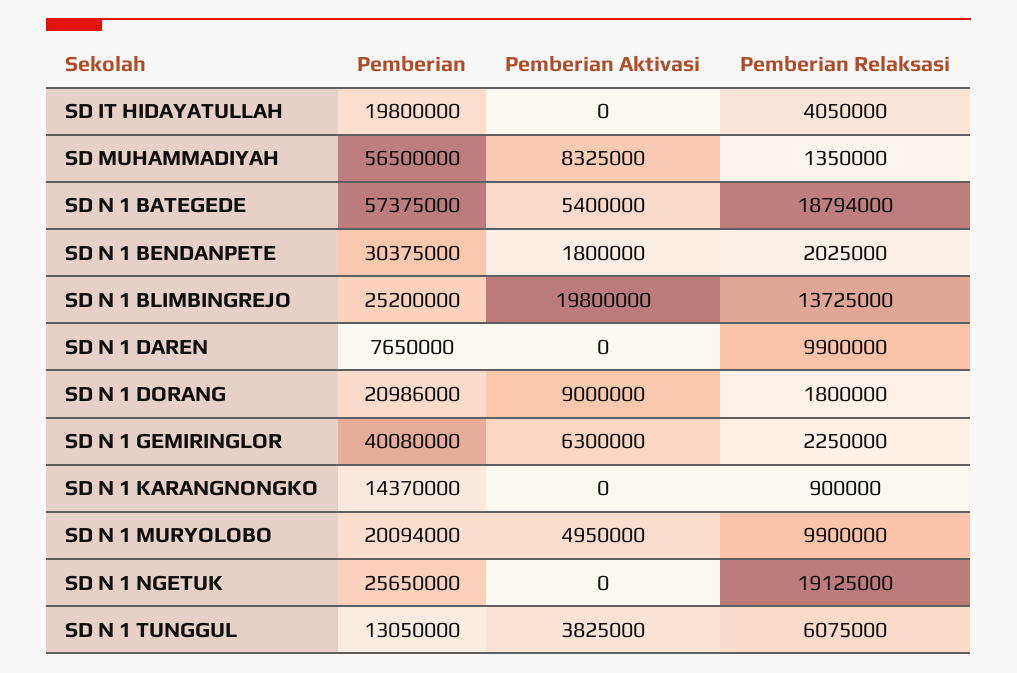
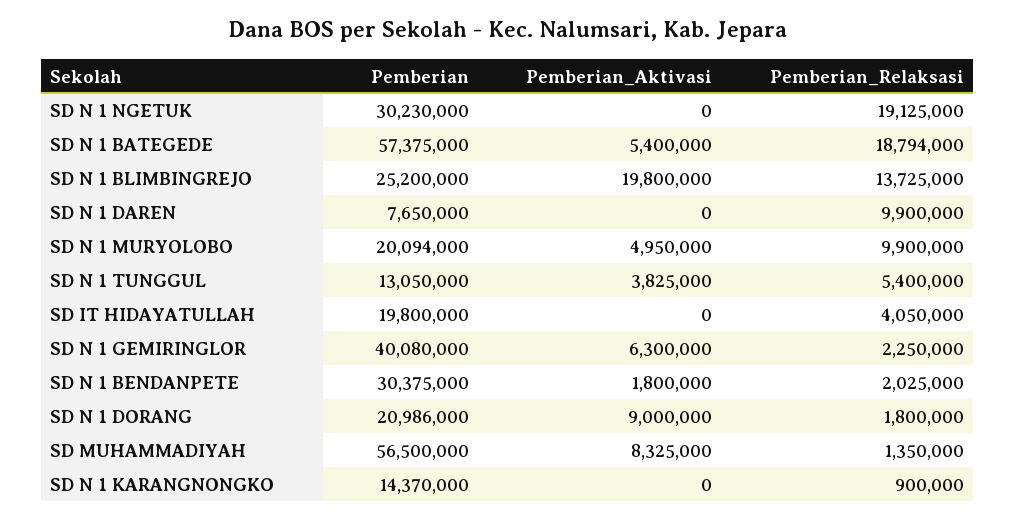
Pemberian, SD N 1 NGETUK: 25650000 -> 30230000
Pemberian Relaksasi, SD N 1 TUNGGUL: 6075000 -> 5400000

